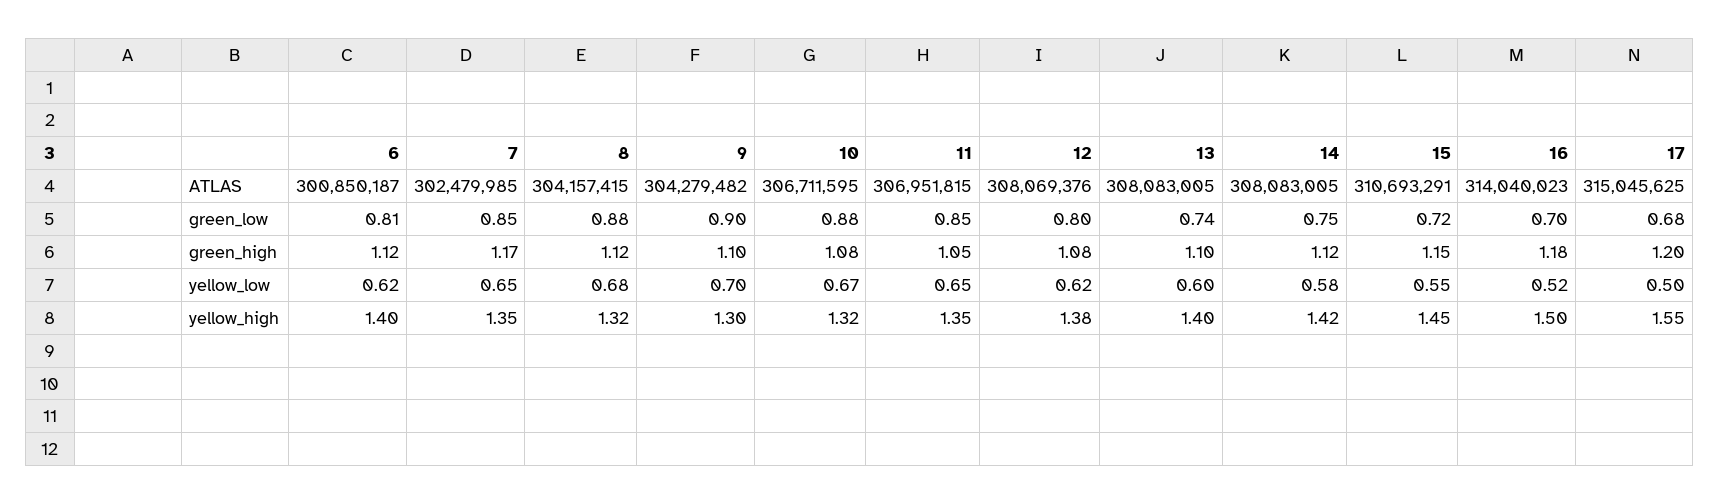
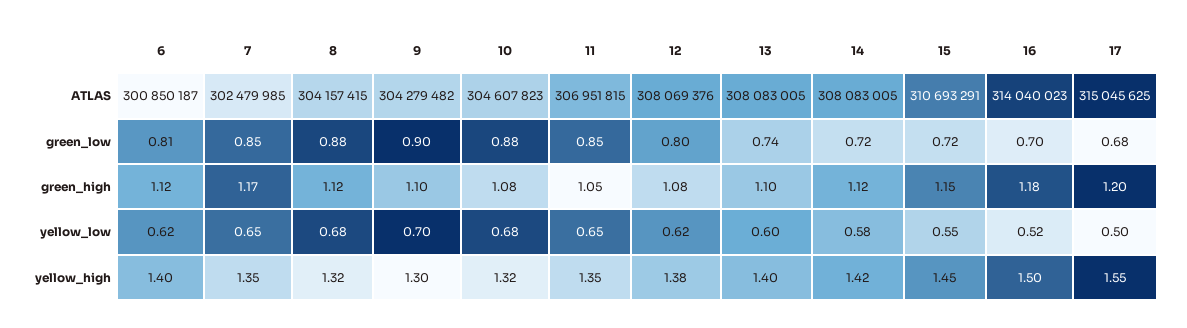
10, ATLAS: 306711595 -> 304607823
14, green_low: 0.75 -> 0.72
10, yellow_low: 0.67 -> 0.68

